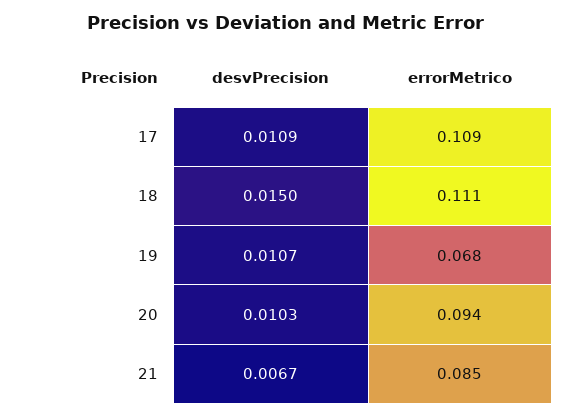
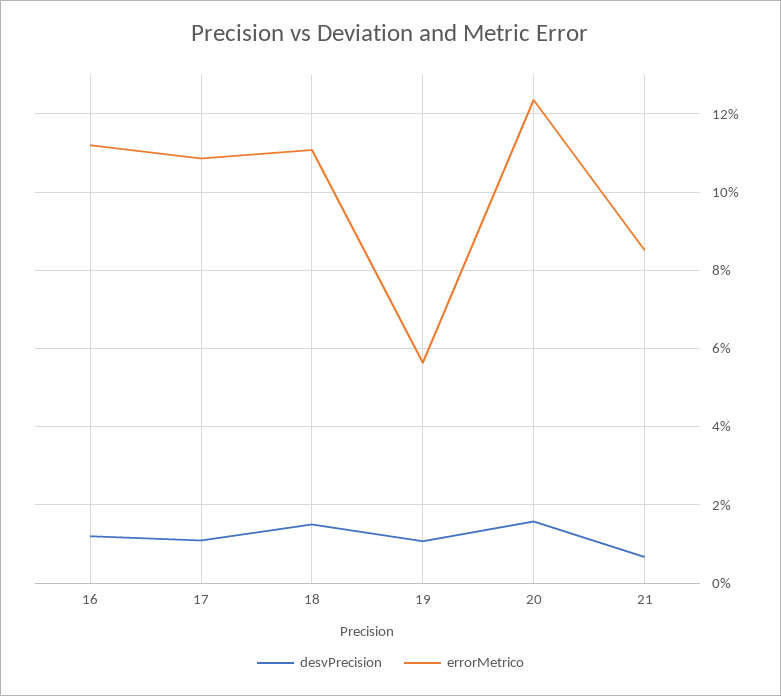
errorMetrico, 19: 0.068 -> 0.056
desvPrecision, 20: 0.0103 -> 0.016
errorMetrico, 20: 0.094 -> 0.124
desvPrecision, 16: none -> 0.012
errorMetrico, 16: none -> 0.112

